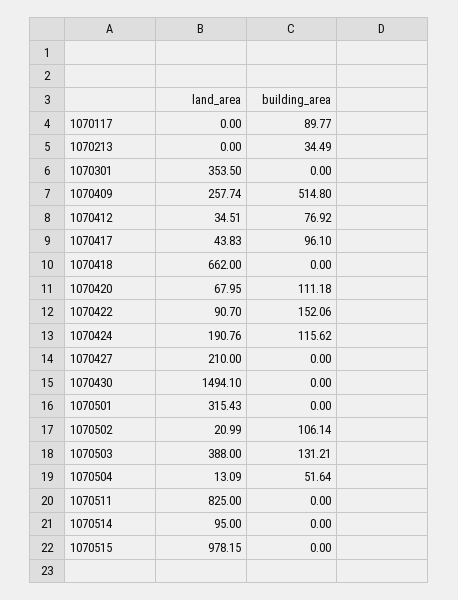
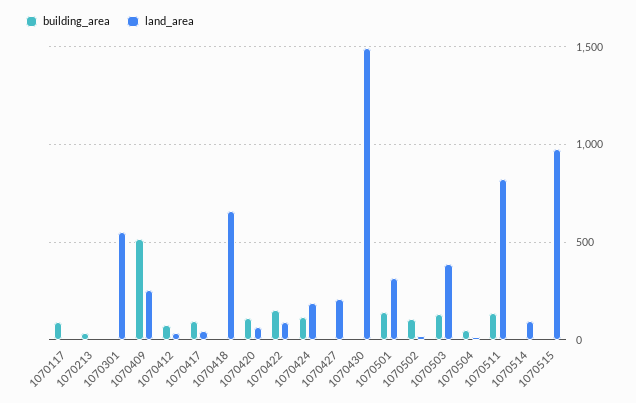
land_area, 1070301: 353.5 -> 550
building_area, 1070501: 0 -> 150
building_area, 1070511: 0 -> 150

